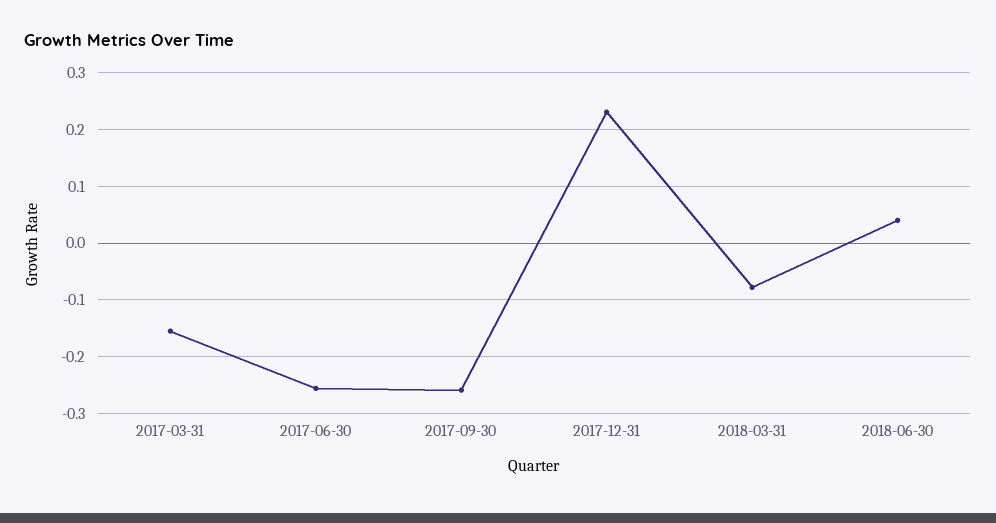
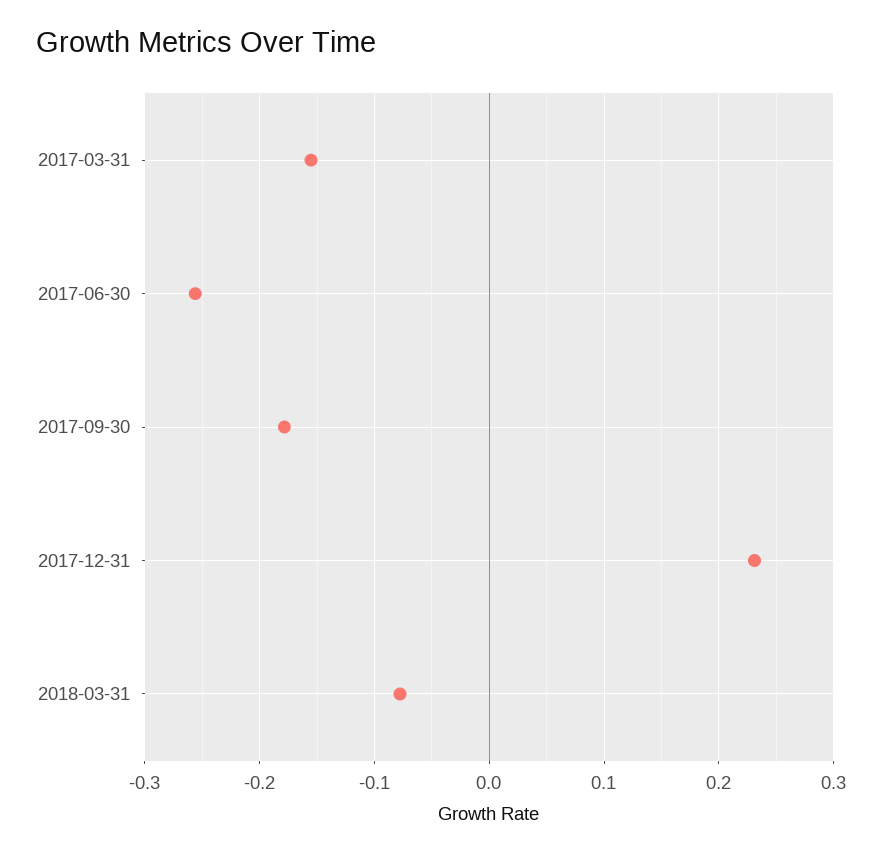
2017-09-30: -0.26 -> -0.18
2018-06-30: 0.04 -> none

